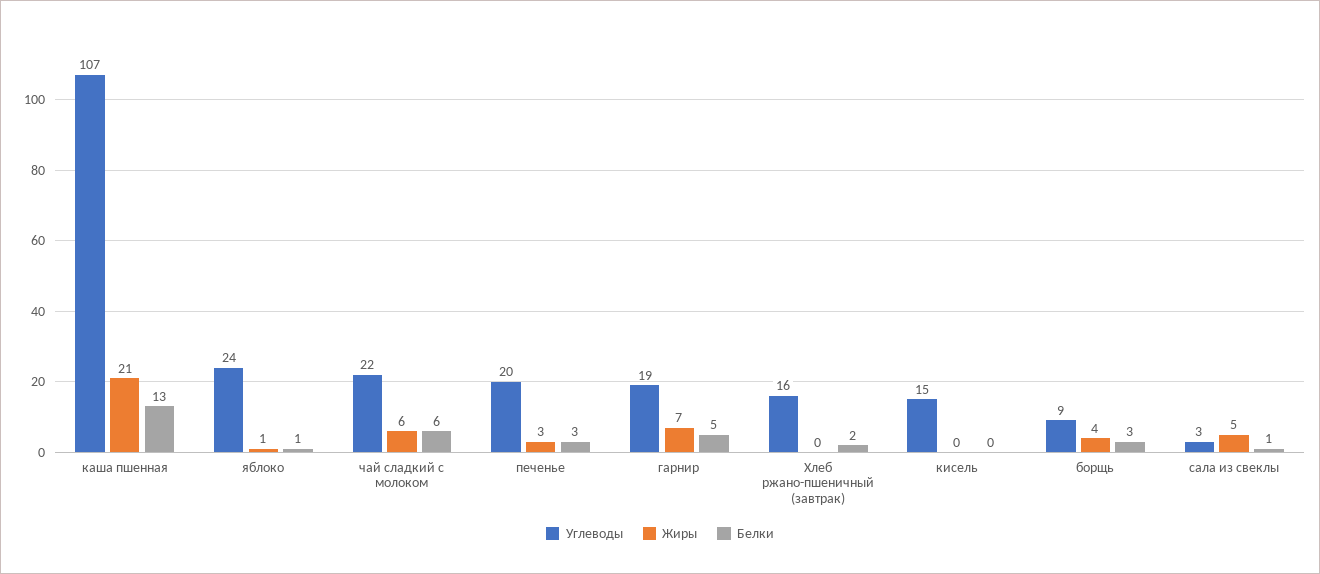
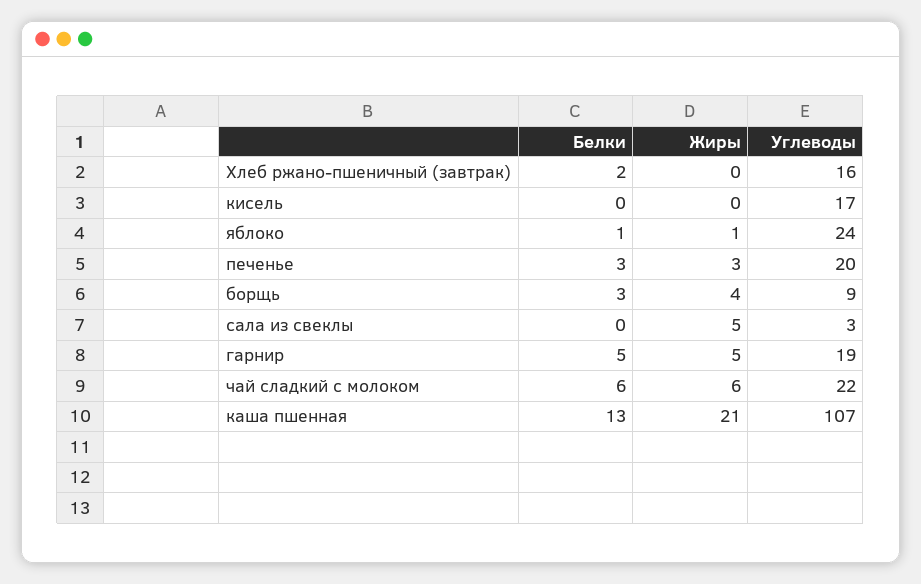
Жиры, гарнир: 7 -> 5
Углеводы, кисель: 15 -> 17
Белки, сала из свеклы: 1 -> 0

